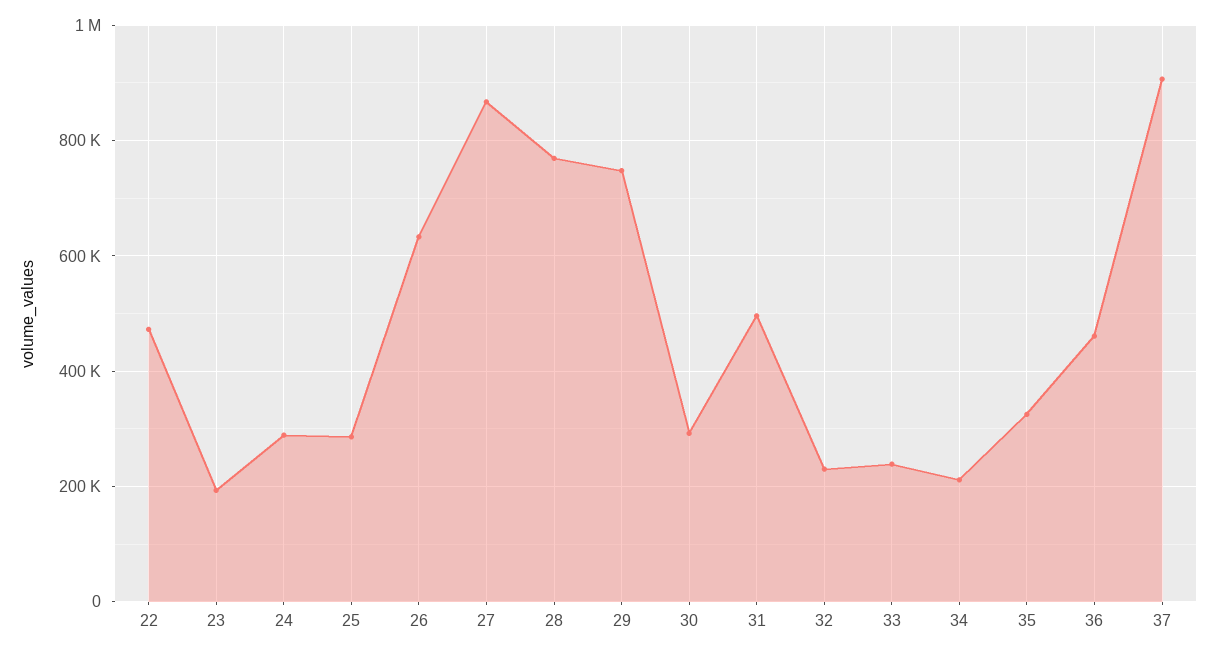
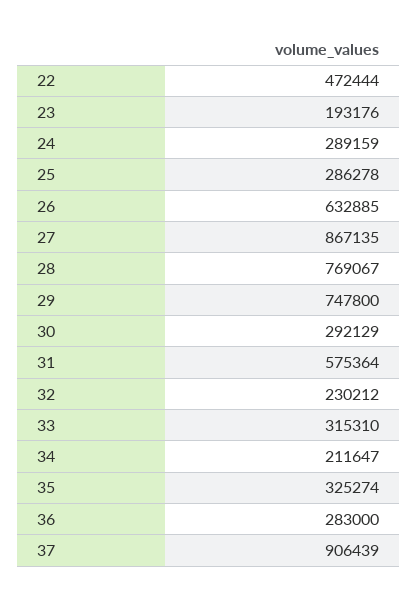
31: 500000 -> 575364
33: 240000 -> 315310
36: 460000 -> 283000

